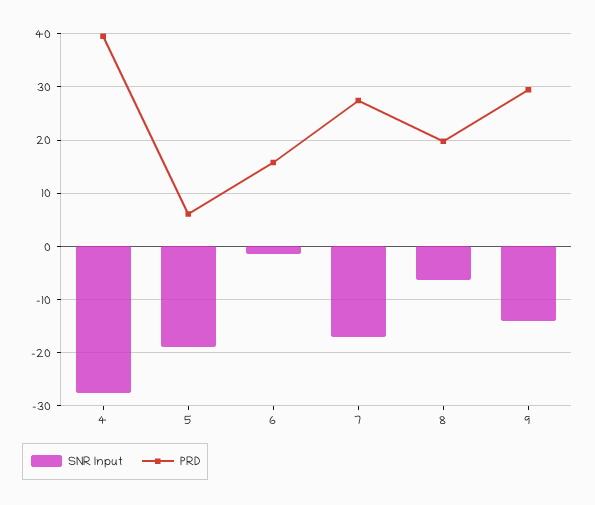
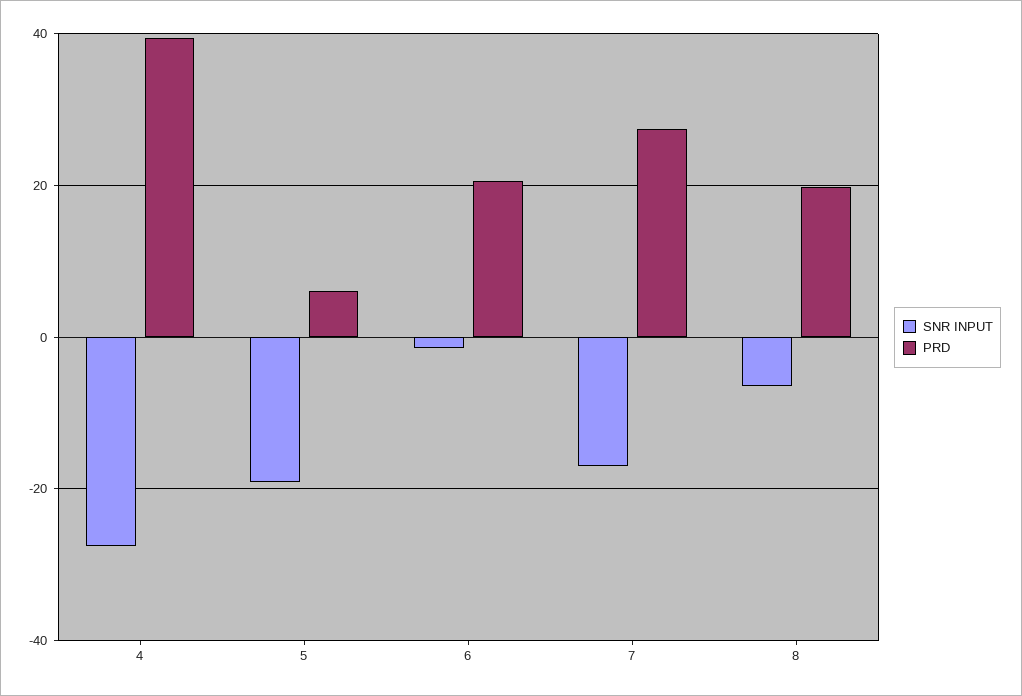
PRD, 6: 16 -> 20
SNR Input, 9: -14 -> none
PRD, 9: 30 -> none

